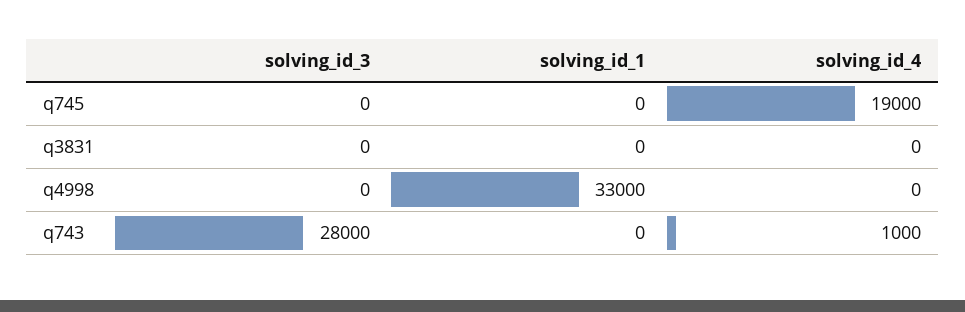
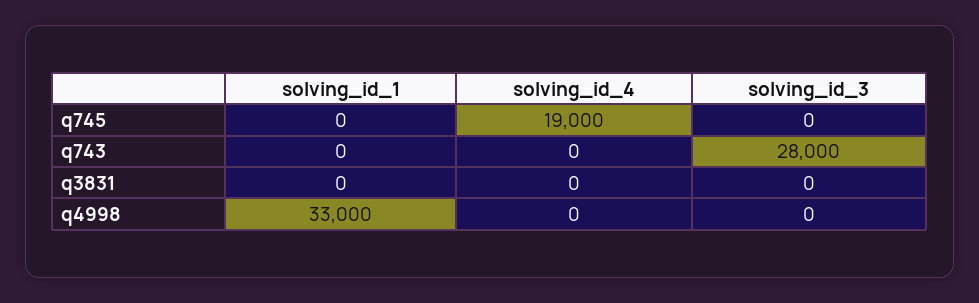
solving_id_4, q743: 1000 -> 0

